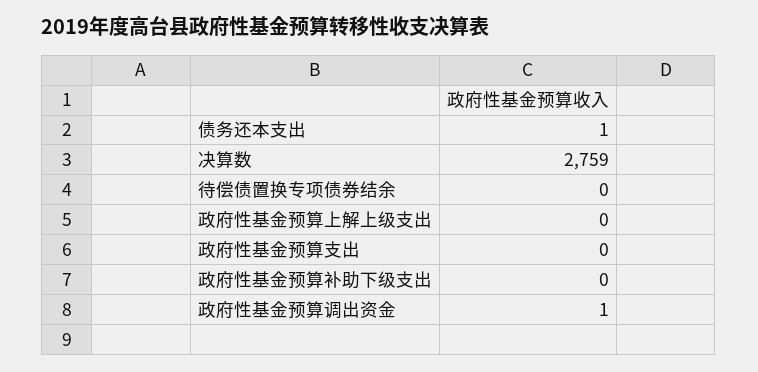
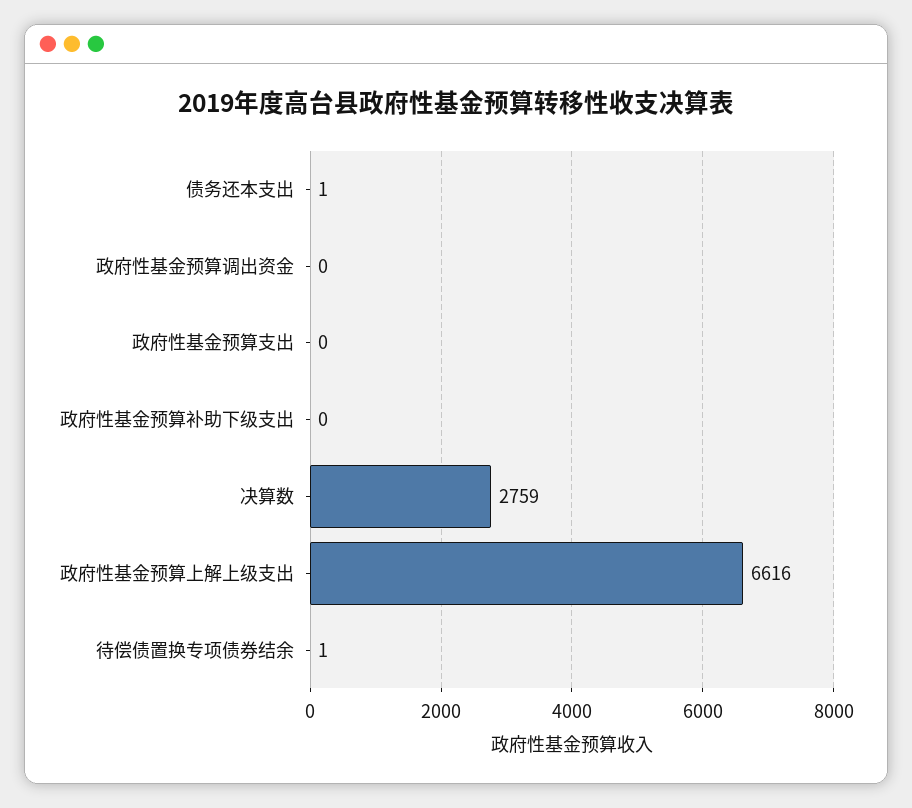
待偿债置换专项债券结余: 0 -> 1
政府性基金预算上解上级支出: 0 -> 6616
政府性基金预算调出资金: 1 -> 0

